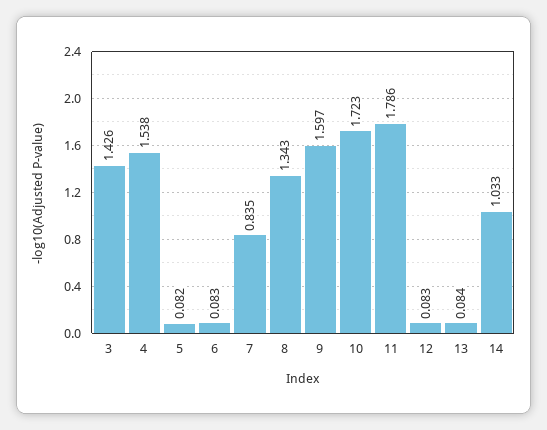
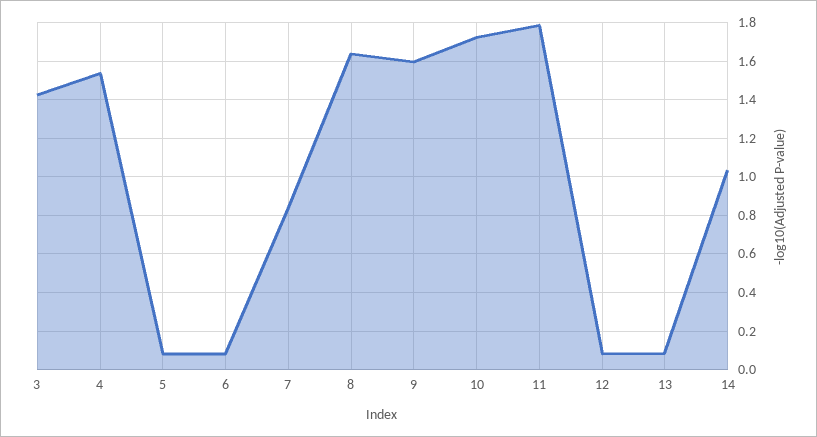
8: 1.343 -> 1.65

